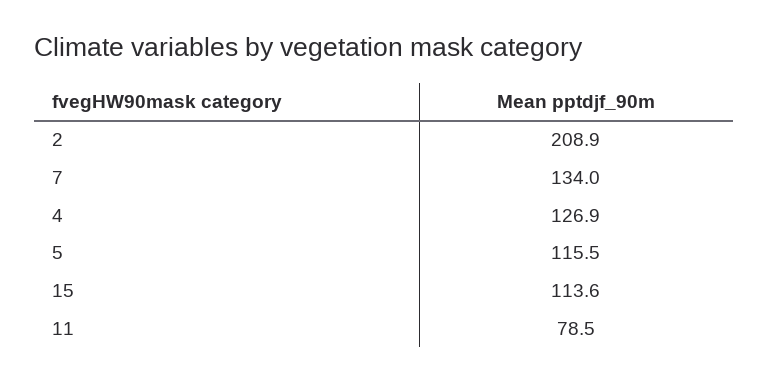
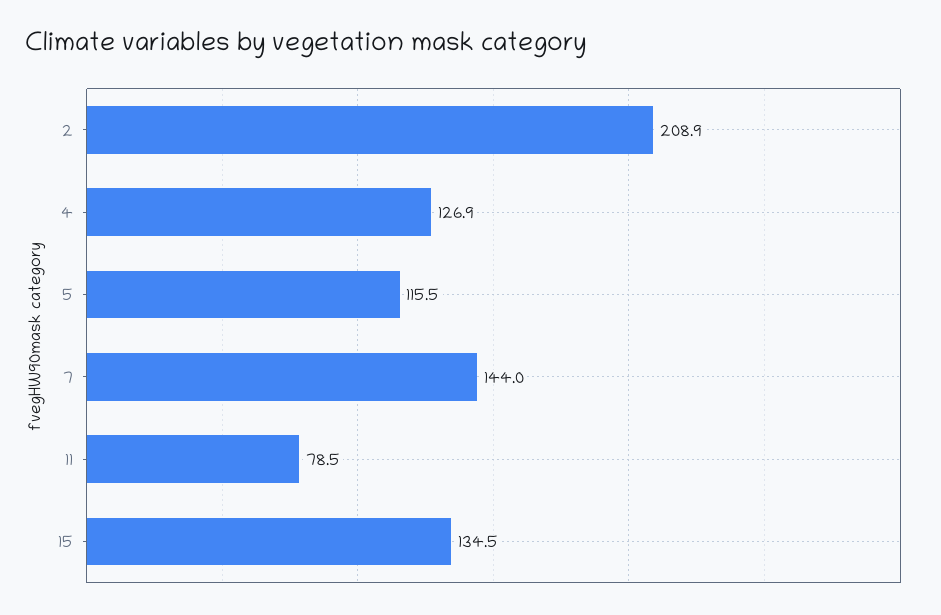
7: 134 -> 144
15: 113.6 -> 134.5

